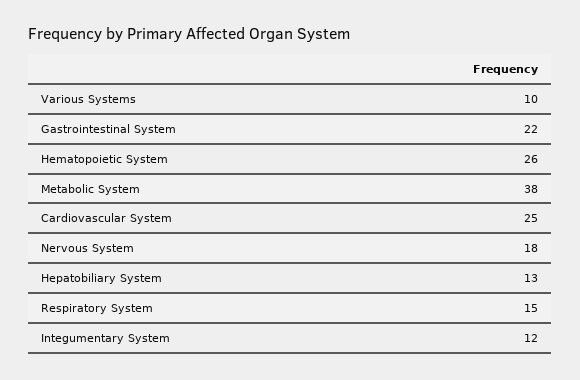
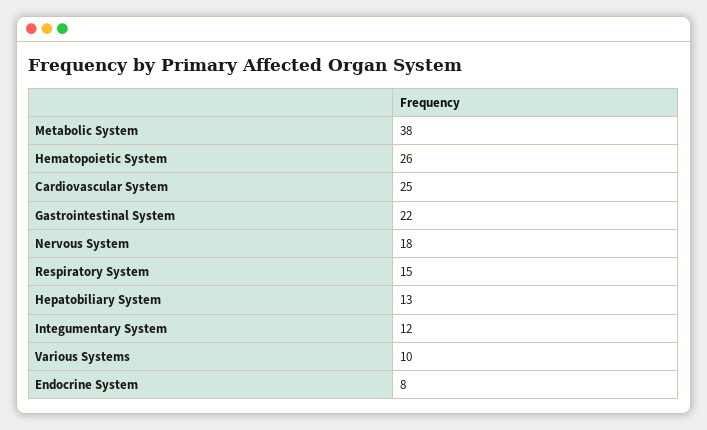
Endocrine System: none -> 8

